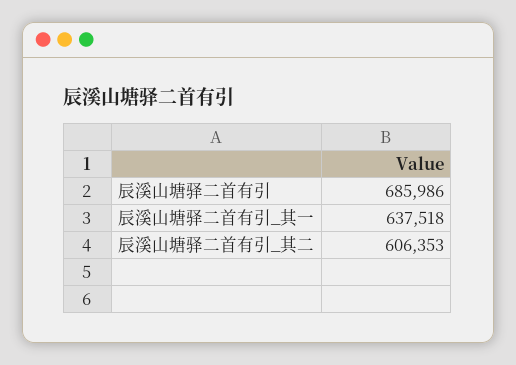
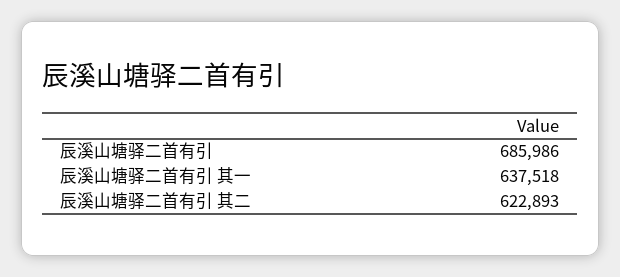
辰溪山塘驿二首有引_其二: 606353 -> 622893

